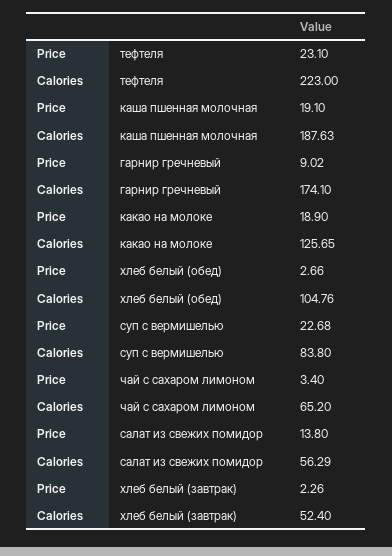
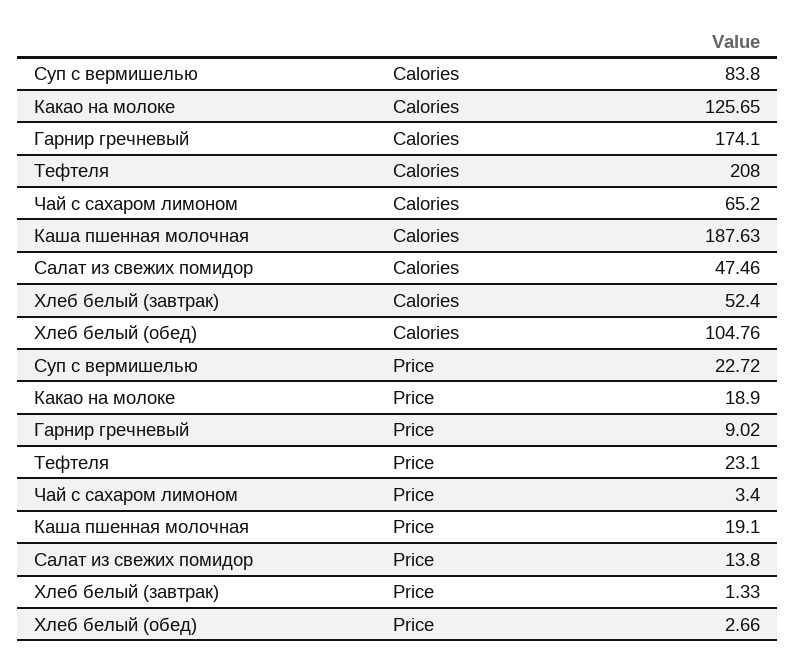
Calories, тефтеля: 223 -> 208
Price, суп с вермишелью: 22.68 -> 22.72
Calories, салат из свежих помидор: 56.29 -> 47.46
Price, хлеб белый (завтрак): 2.26 -> 1.33

